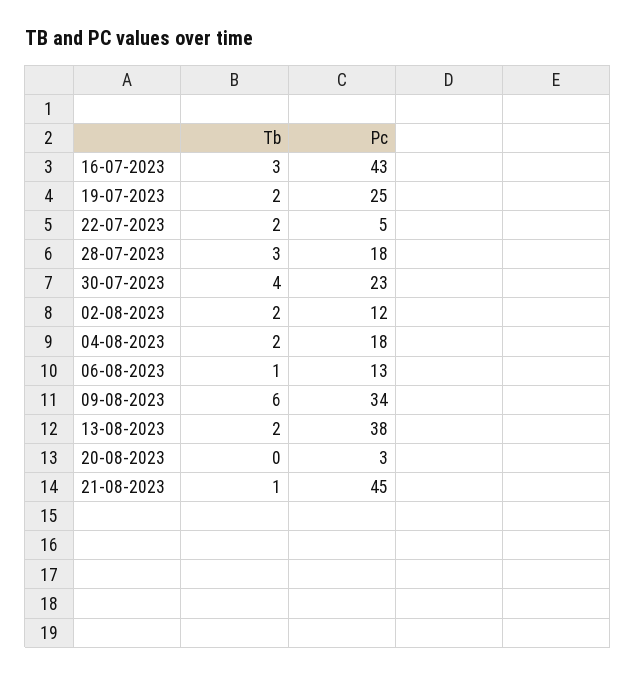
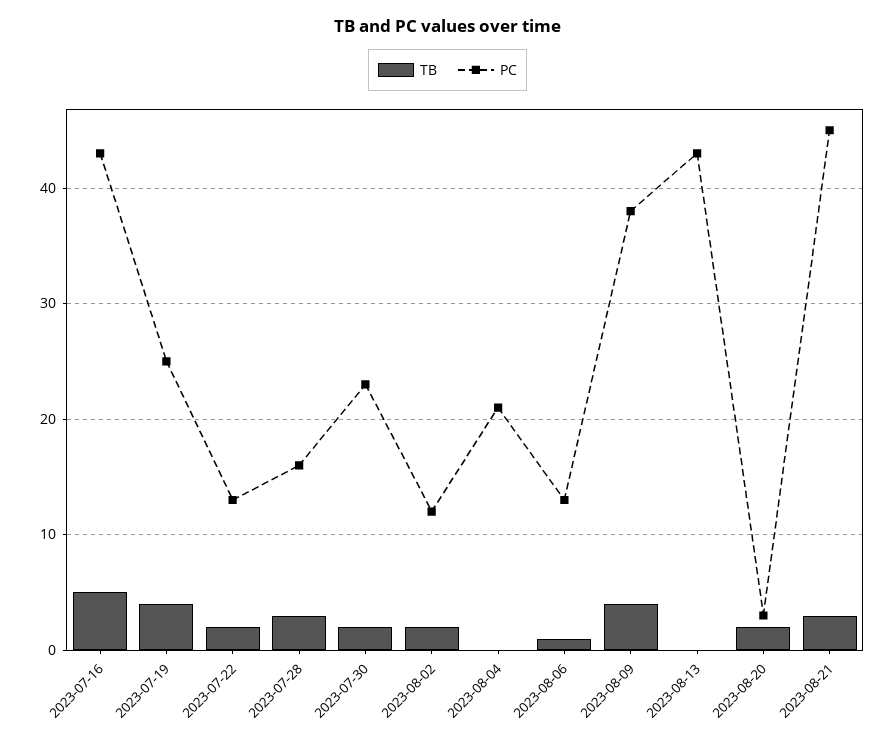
Tb, 16-07-2023: 3 -> 5
Tb, 19-07-2023: 2 -> 4
Pc, 22-07-2023: 5 -> 13
Pc, 28-07-2023: 18 -> 16
Tb, 30-07-2023: 4 -> 2
Tb, 04-08-2023: 2 -> 0
Pc, 04-08-2023: 18 -> 21
Tb, 09-08-2023: 6 -> 4
Pc, 09-08-2023: 34 -> 38
Tb, 13-08-2023: 2 -> 0
Pc, 13-08-2023: 38 -> 43
Tb, 20-08-2023: 0 -> 2
Tb, 21-08-2023: 1 -> 3

